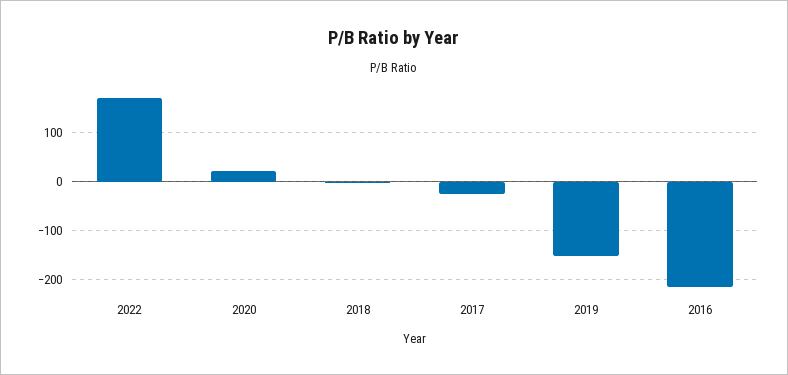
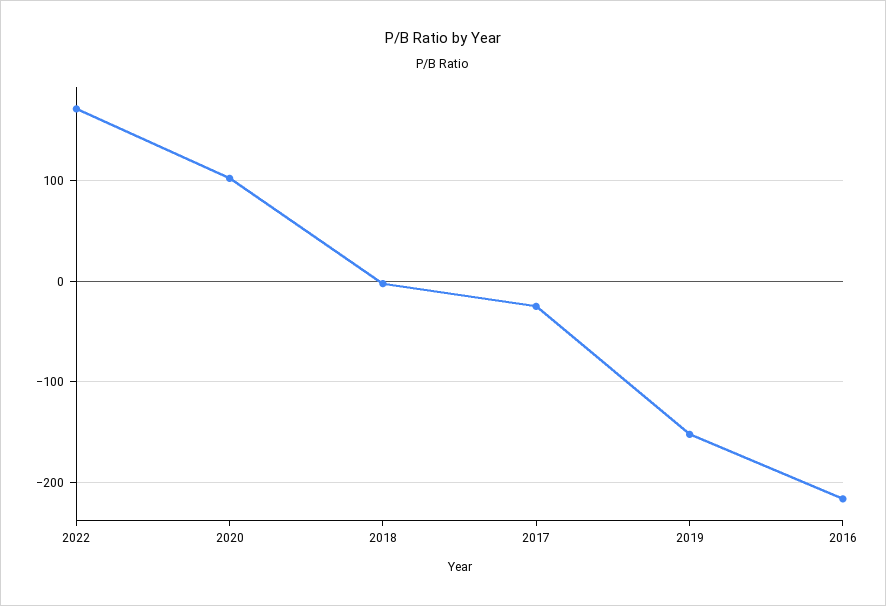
2020: 20 -> 100

